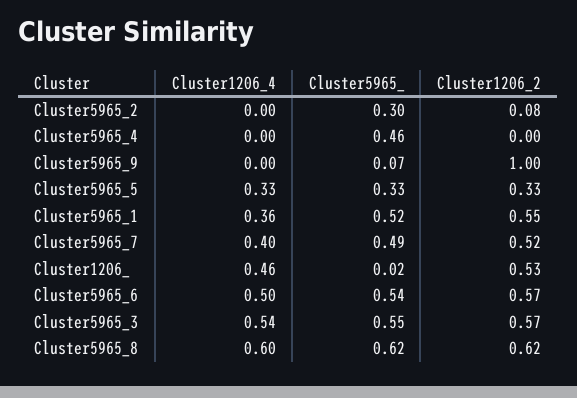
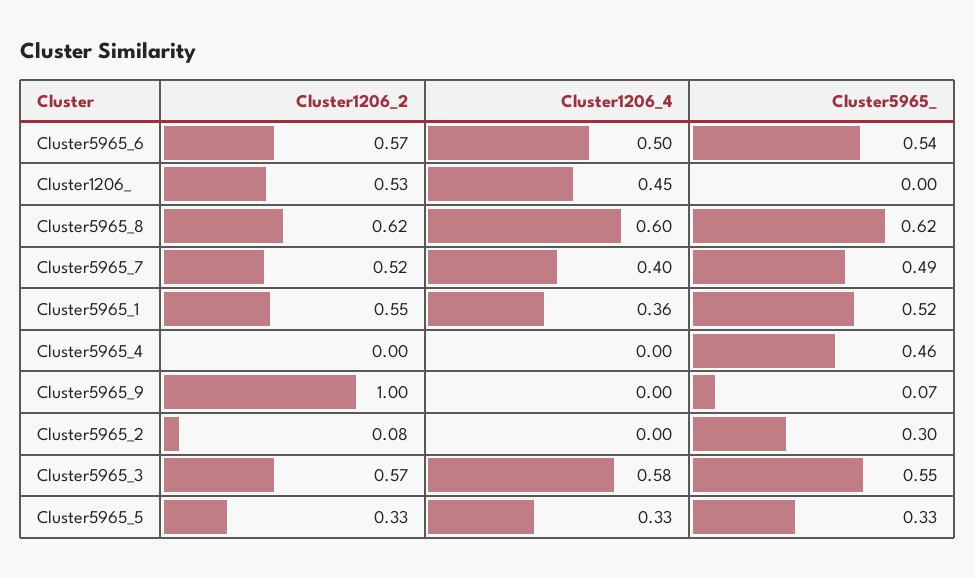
Cluster1206_4, Cluster1206_: 0.46 -> 0.45
Cluster5965_, Cluster1206_: 0.02 -> 0
Cluster1206_4, Cluster5965_3: 0.54 -> 0.58

